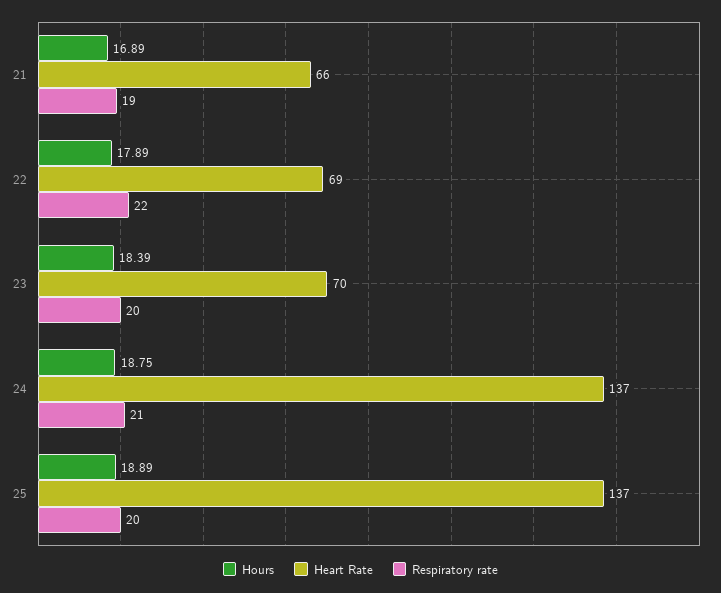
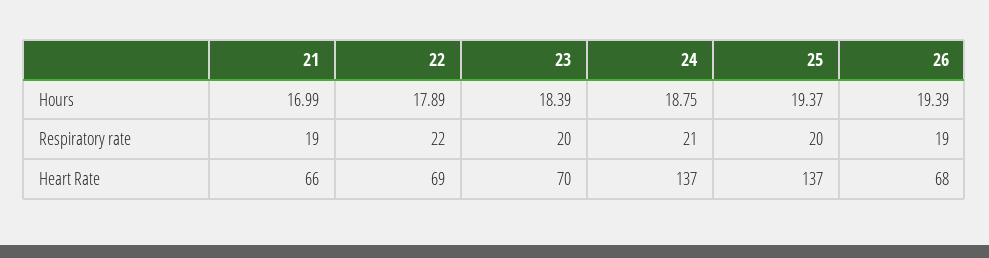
Hours, 21: 16.89 -> 16.99
Hours, 25: 18.89 -> 19.37
Hours, 26: none -> 19.39
Respiratory rate, 26: none -> 19
Heart Rate, 26: none -> 68

